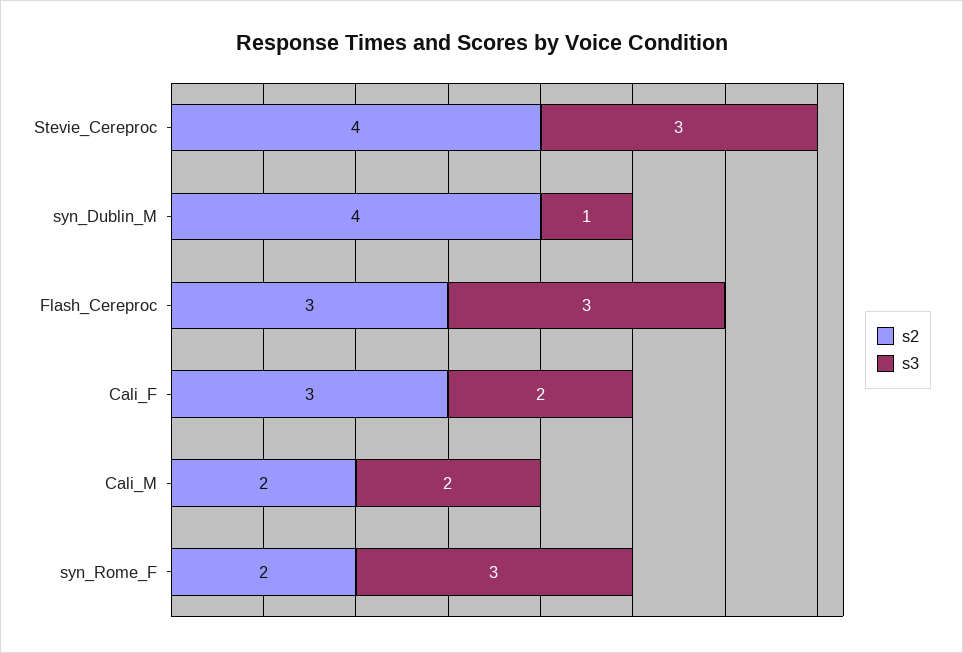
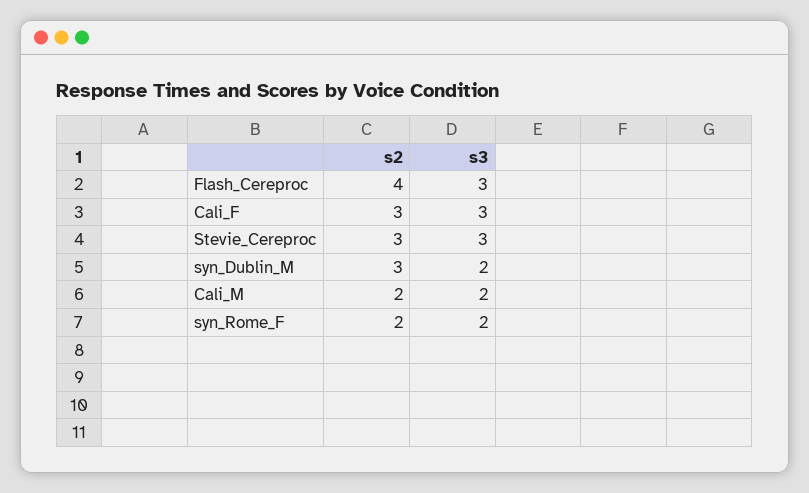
s2, Stevie_Cereproc: 4 -> 3
s2, syn_Dublin_M: 4 -> 3
s3, syn_Dublin_M: 1 -> 2
s2, Flash_Cereproc: 3 -> 4
s3, Cali_F: 2 -> 3
s3, syn_Rome_F: 3 -> 2

